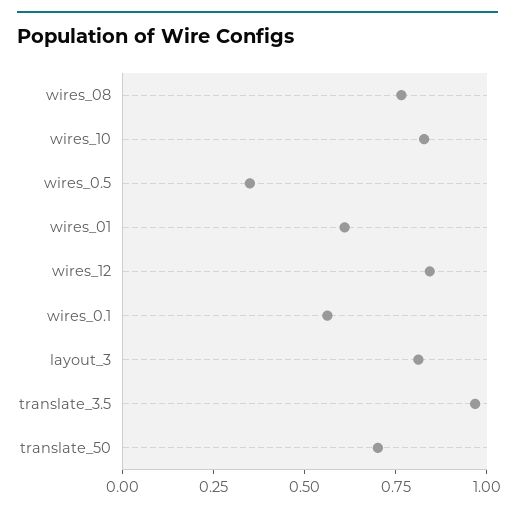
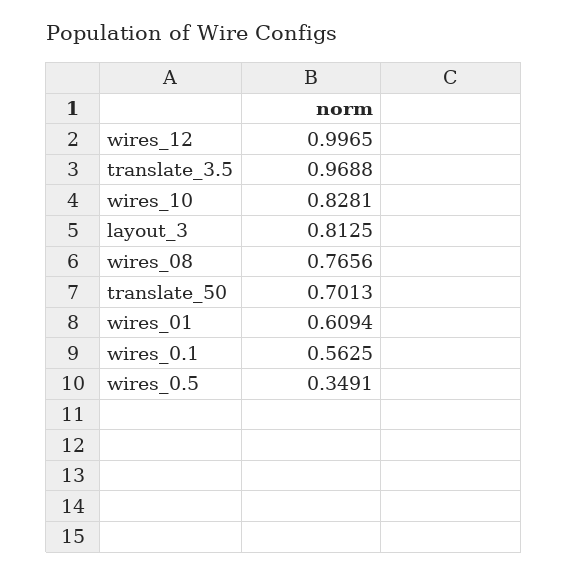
wires_12: 0.85 -> 0.9965

